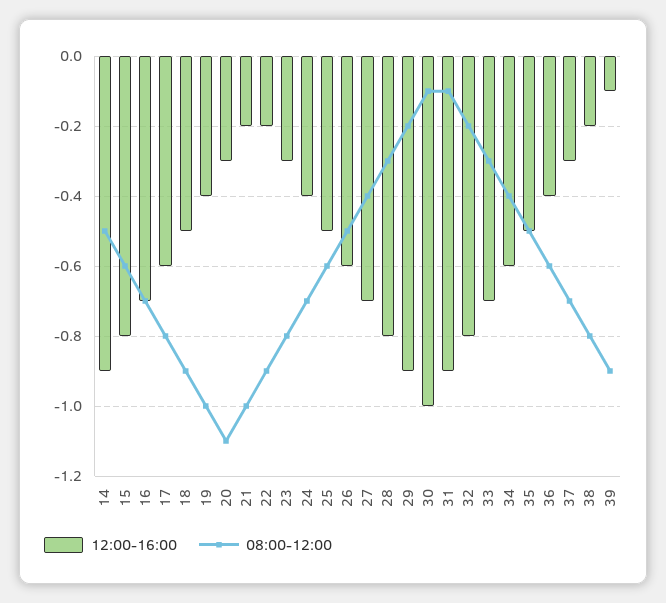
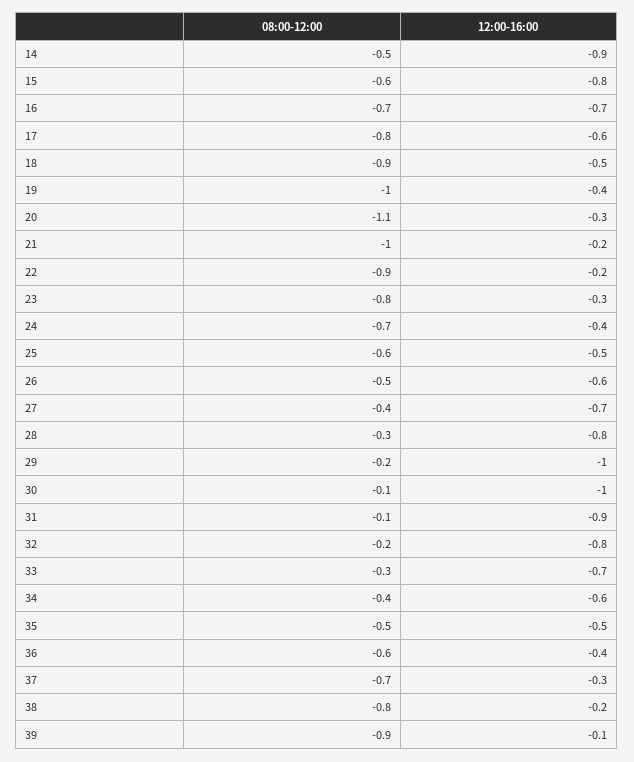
12:00-16:00, 29: -0.9 -> -1

